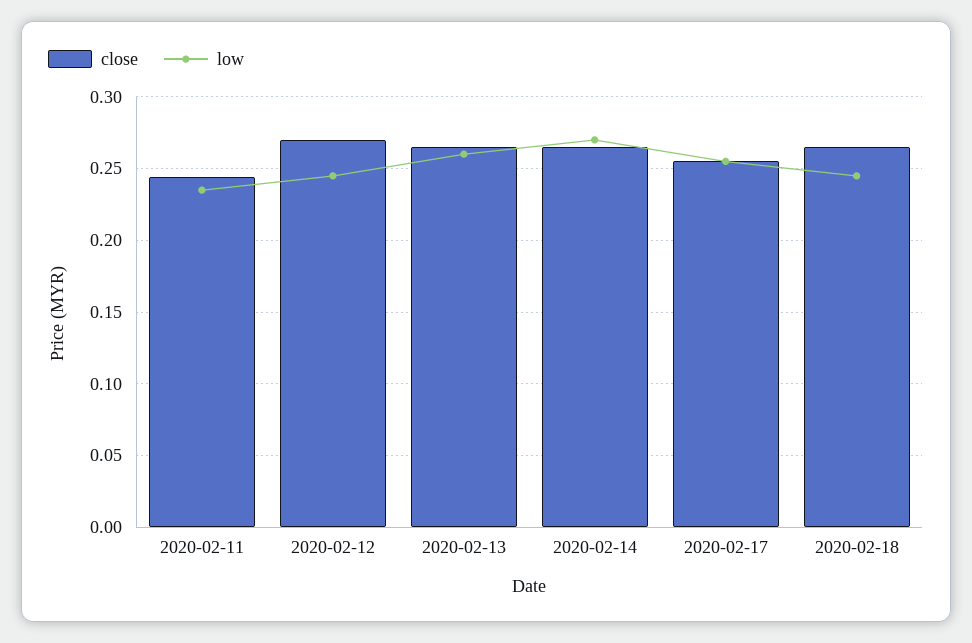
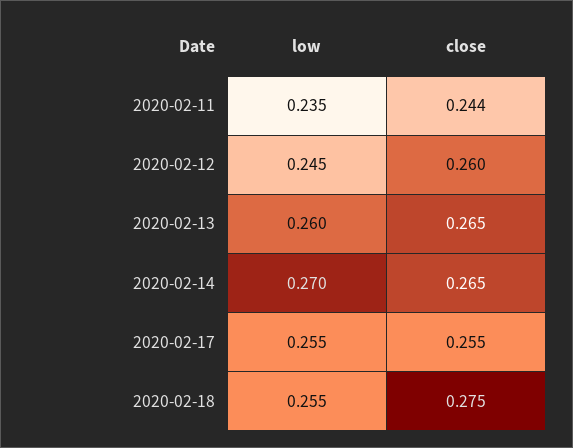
close, 2020-02-12: 0.27 -> 0.26
close, 2020-02-18: 0.265 -> 0.275
low, 2020-02-18: 0.245 -> 0.255

